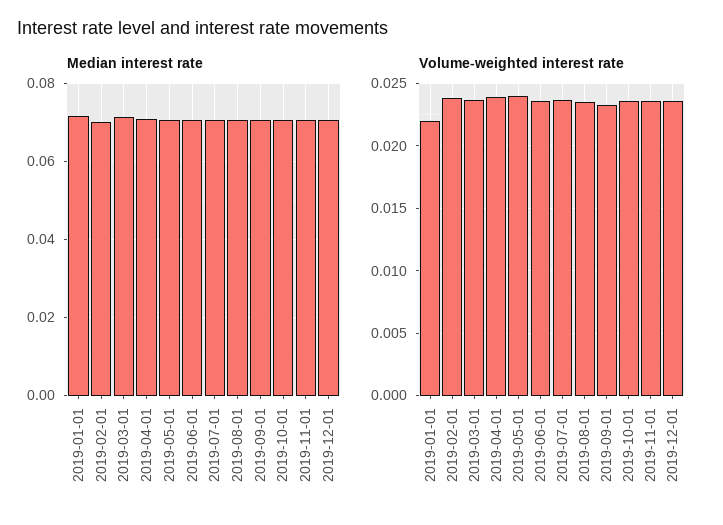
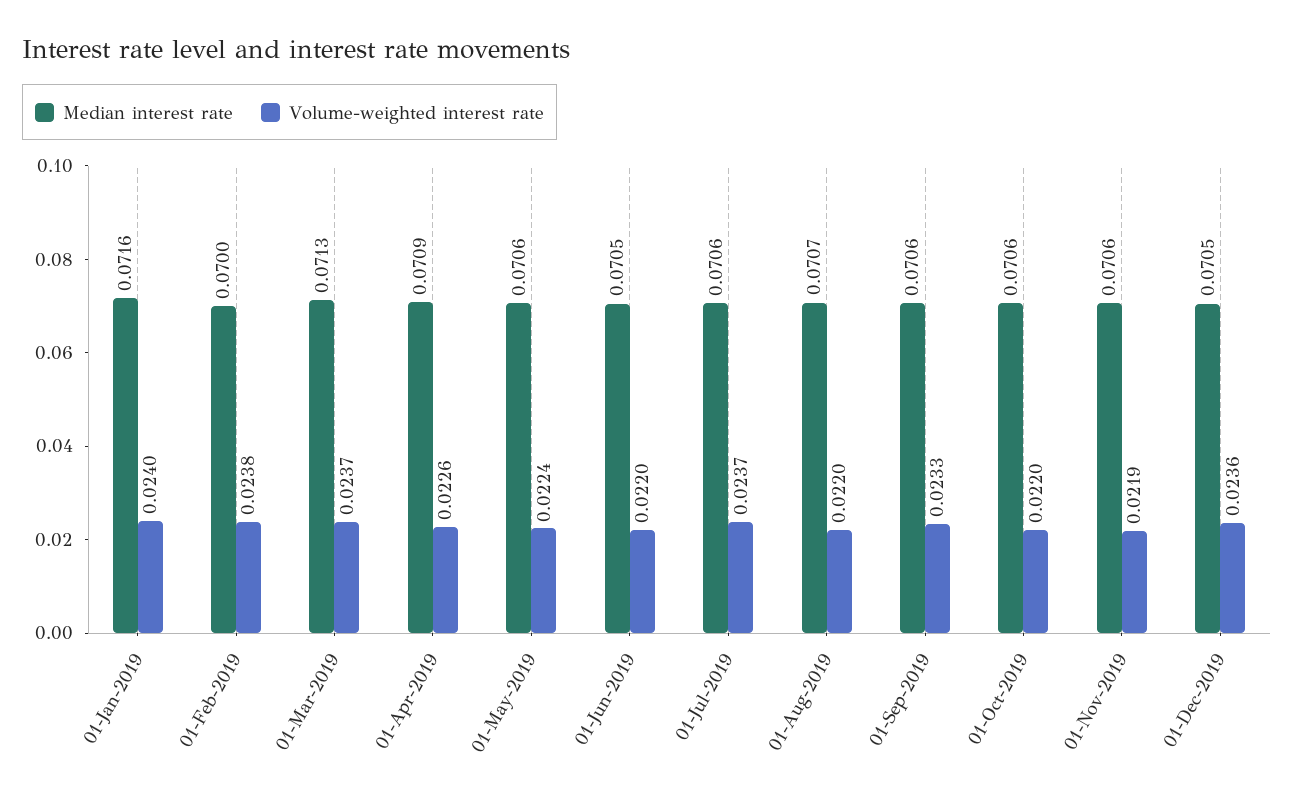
Volume-weighted interest rate, 2019-01-01: 0.022 -> 0.024
Volume-weighted interest rate, 2019-04-01: 0.024 -> 0.0226
Volume-weighted interest rate, 2019-05-01: 0.024 -> 0.0224
Volume-weighted interest rate, 2019-06-01: 0.0235 -> 0.022
Volume-weighted interest rate, 2019-08-01: 0.0235 -> 0.022
Volume-weighted interest rate, 2019-10-01: 0.0235 -> 0.022
Volume-weighted interest rate, 2019-11-01: 0.0235 -> 0.0219

